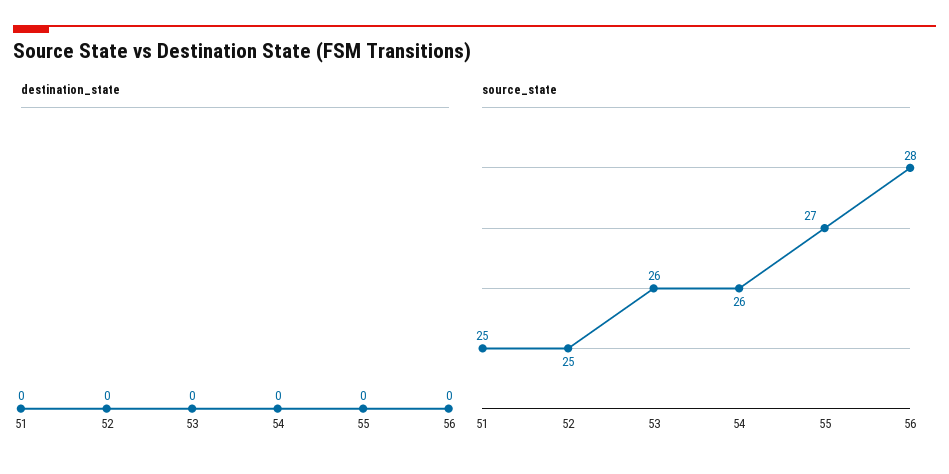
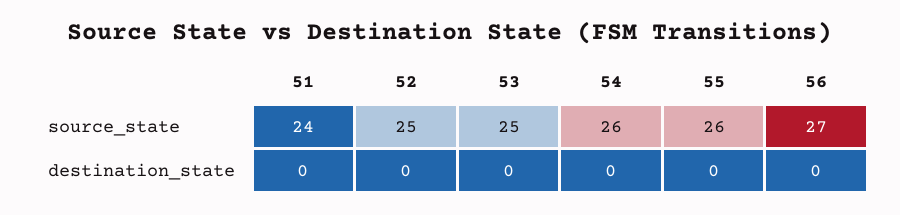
source_state, 51: 25 -> 24
source_state, 53: 26 -> 25
source_state, 55: 27 -> 26
source_state, 56: 28 -> 27

